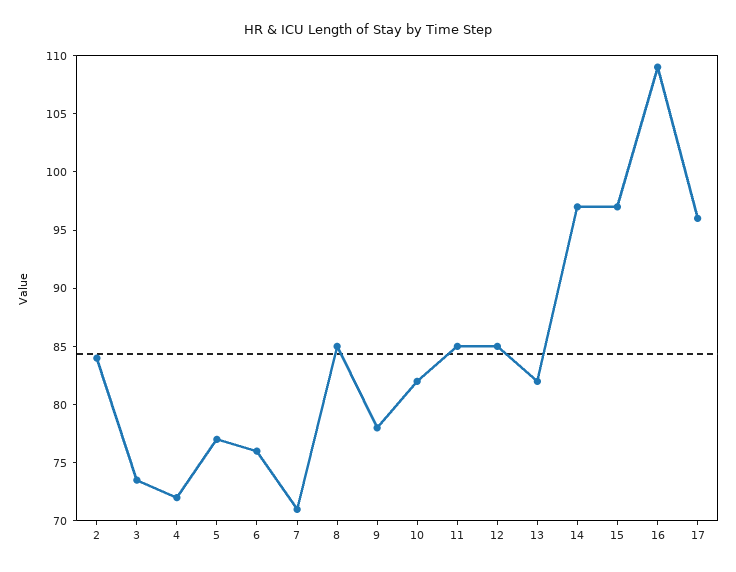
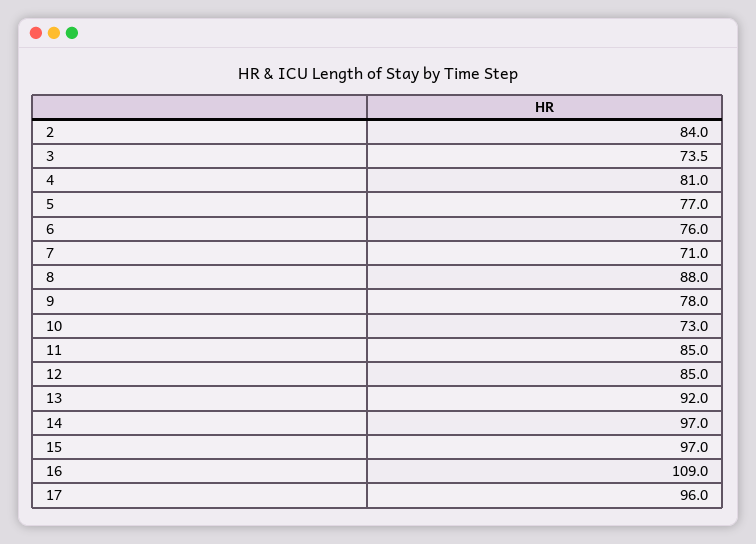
4: 72 -> 81
8: 85 -> 88
10: 82 -> 73
13: 82 -> 92

